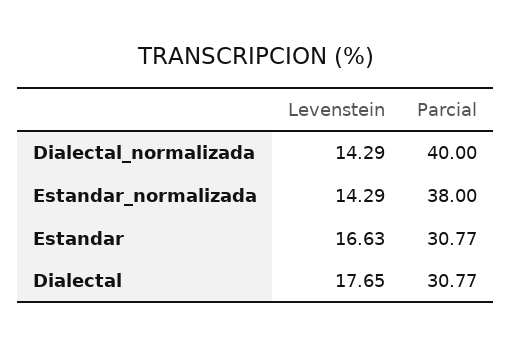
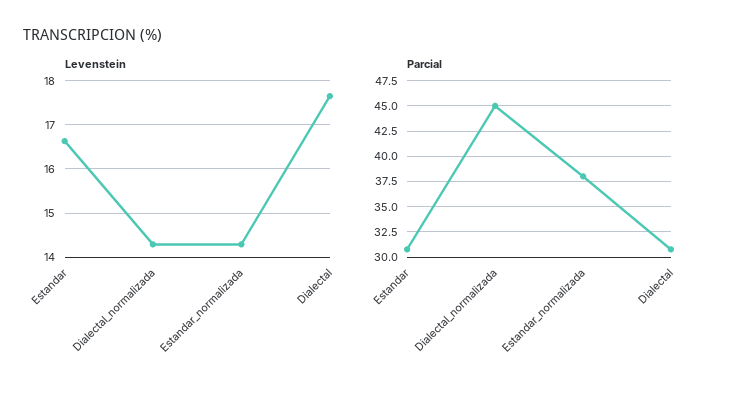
Parcial, Dialectal_normalizada: 40 -> 45

